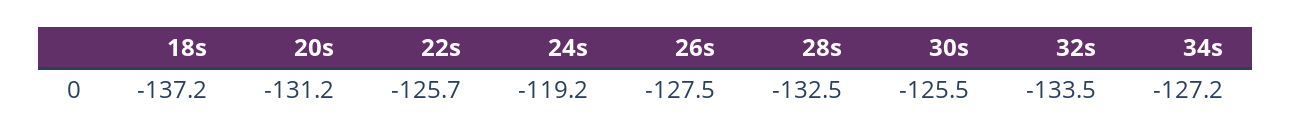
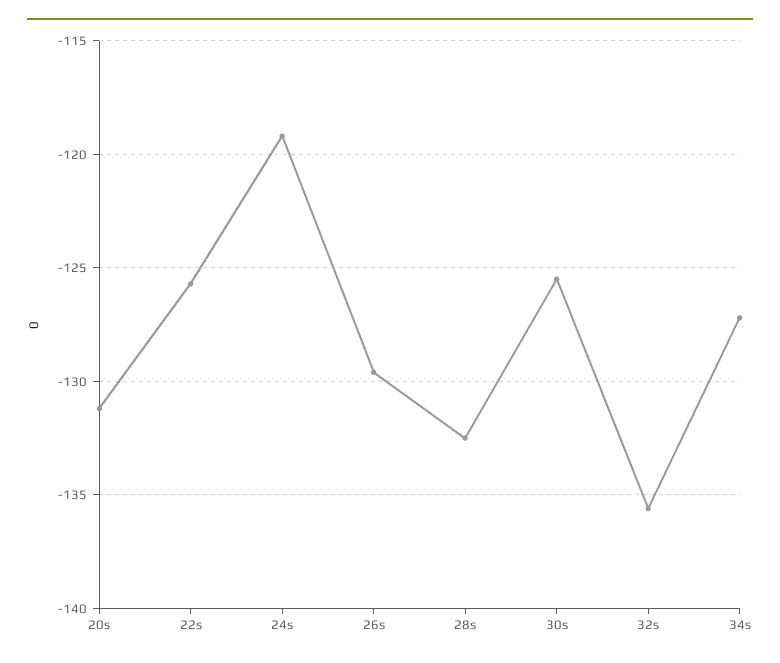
18s: -137.2 -> none
26s: -127.5 -> -129.5
32s: -133.5 -> -135.5

